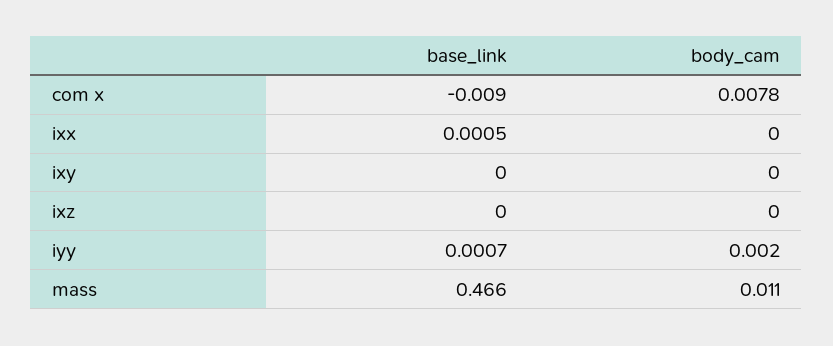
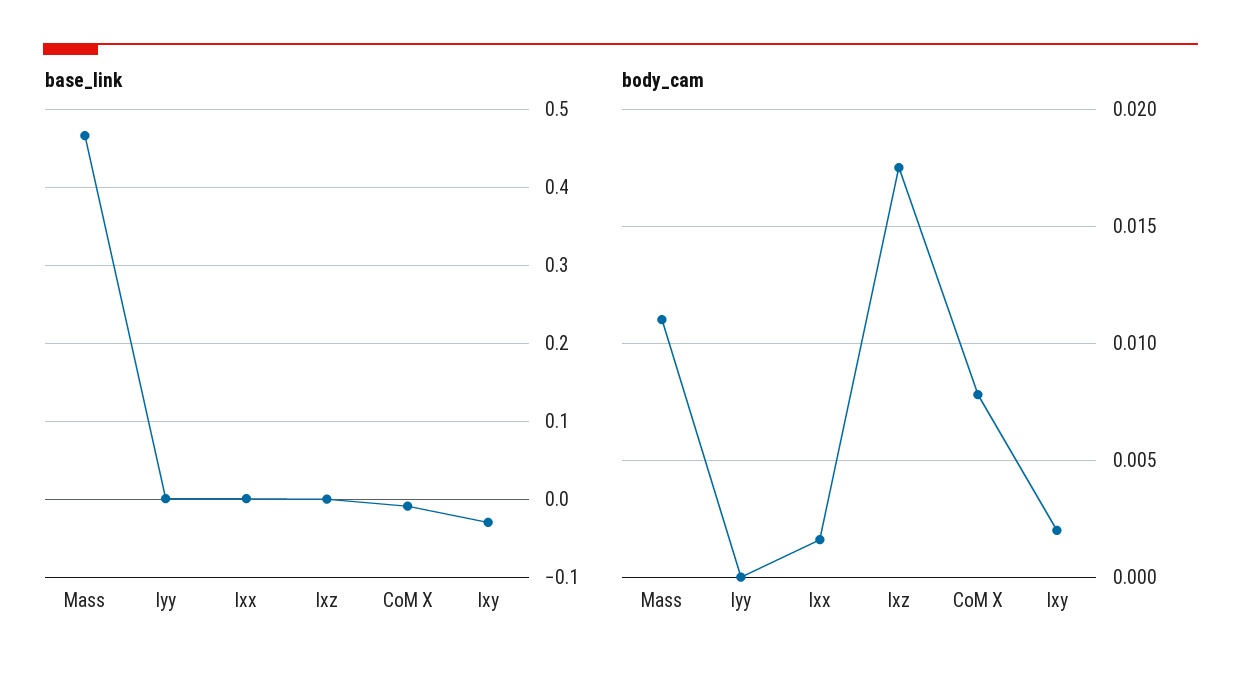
body_cam, ixx: 0 -> 0.0015
base_link, ixy: 0 -> -0.03
body_cam, ixy: 0 -> 0.002
body_cam, ixz: 0 -> 0.0175
body_cam, iyy: 0.002 -> 0

